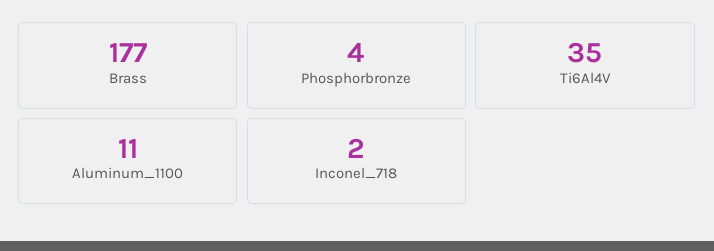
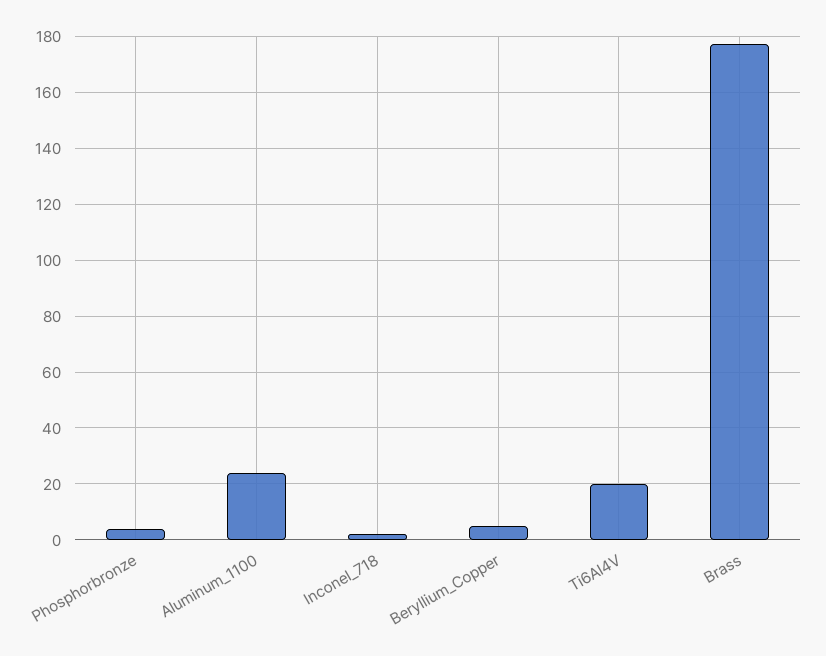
Ti6Al4V: 35 -> 20
Aluminum_1100: 11 -> 25
Beryllium_Copper: none -> 5

